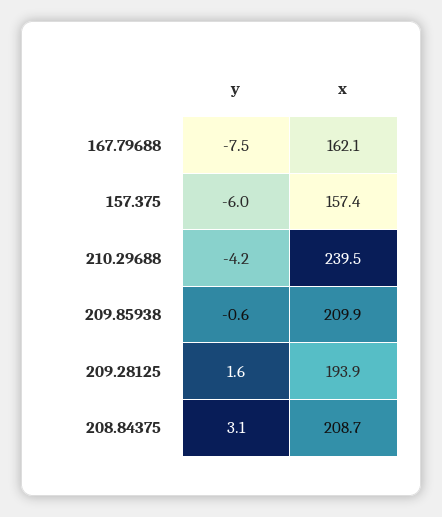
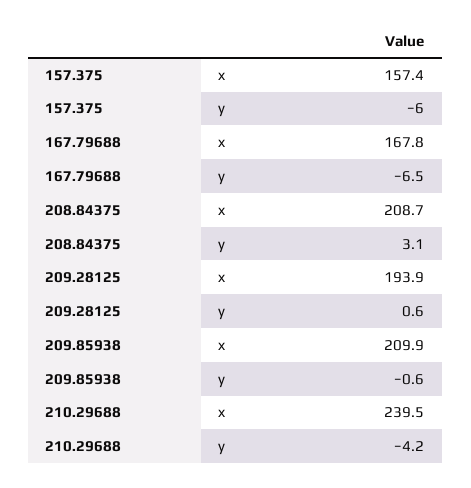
y, 167.79688: -7.5 -> -6.5
x, 167.79688: 162.1 -> 167.8
y, 209.28125: 1.6 -> 0.6

